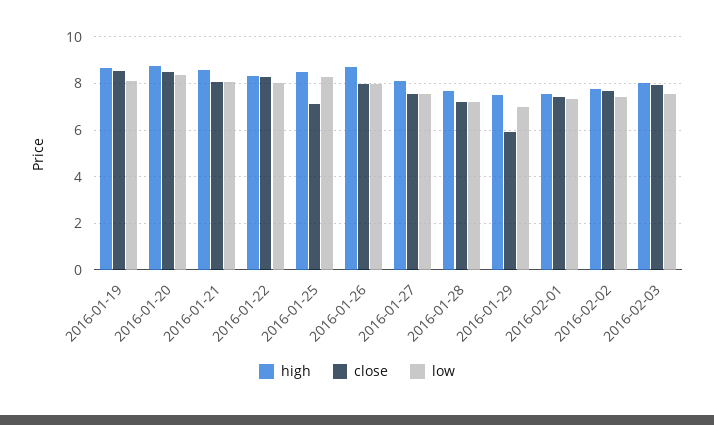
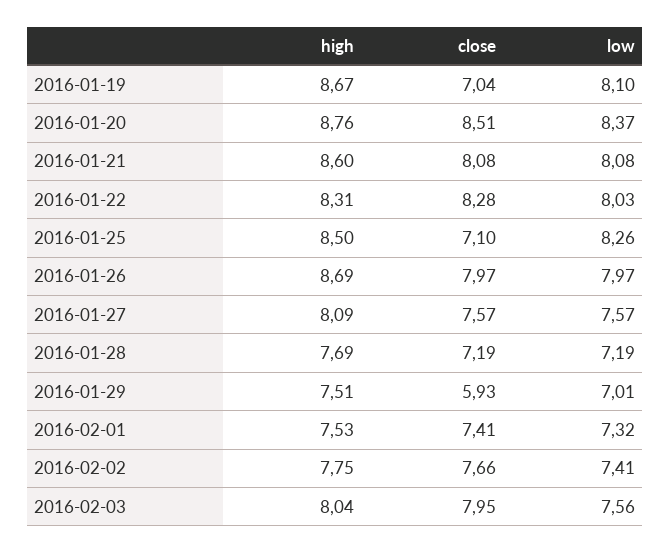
close, 2016-01-19: 8.5 -> 7.04

